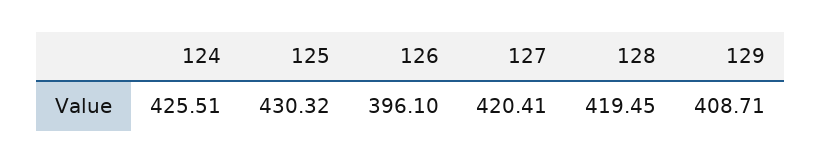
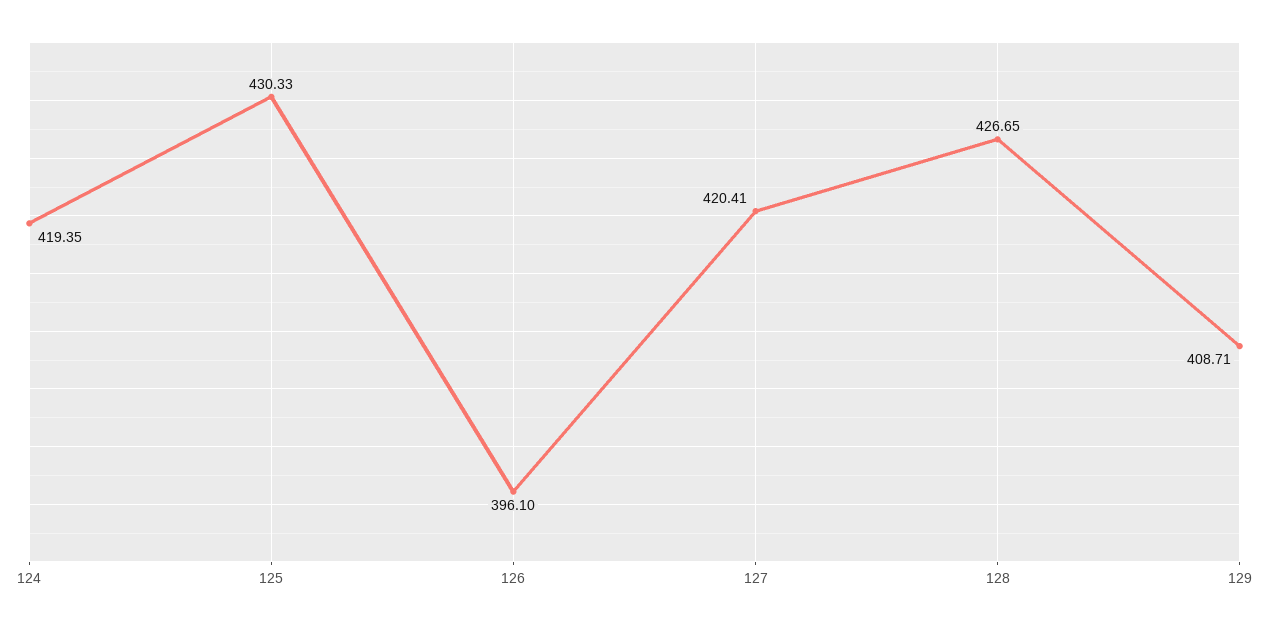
124: 425.51 -> 419.35
125: 430.32 -> 430.33
128: 419.45 -> 426.65

